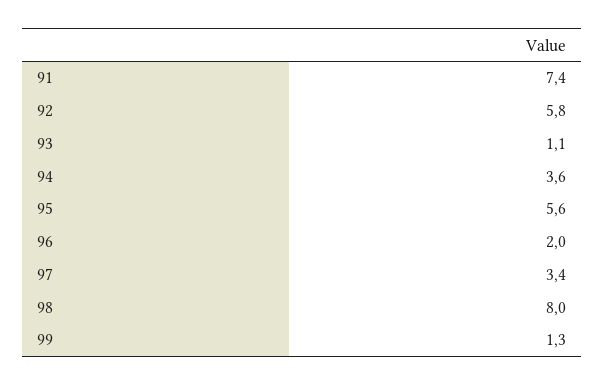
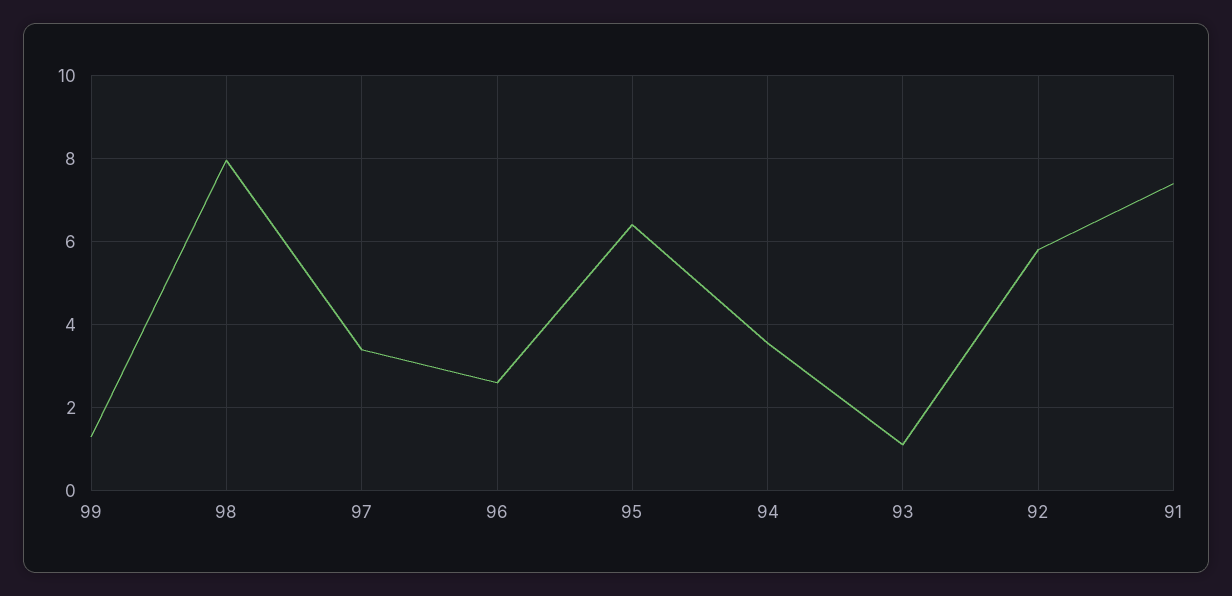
95: 5.6 -> 6.4
96: 2 -> 2.6

